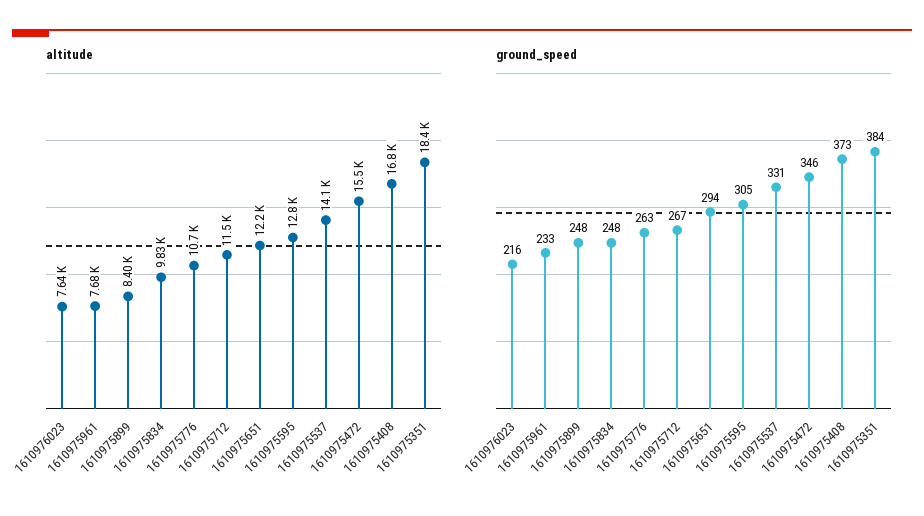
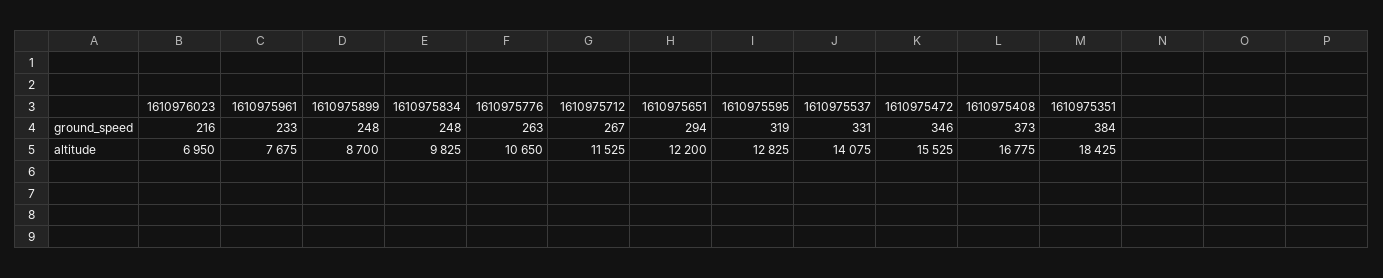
altitude, 1610976023: 7640 -> 6950
altitude, 1610975899: 8400 -> 8700
ground_speed, 1610975595: 305 -> 319

